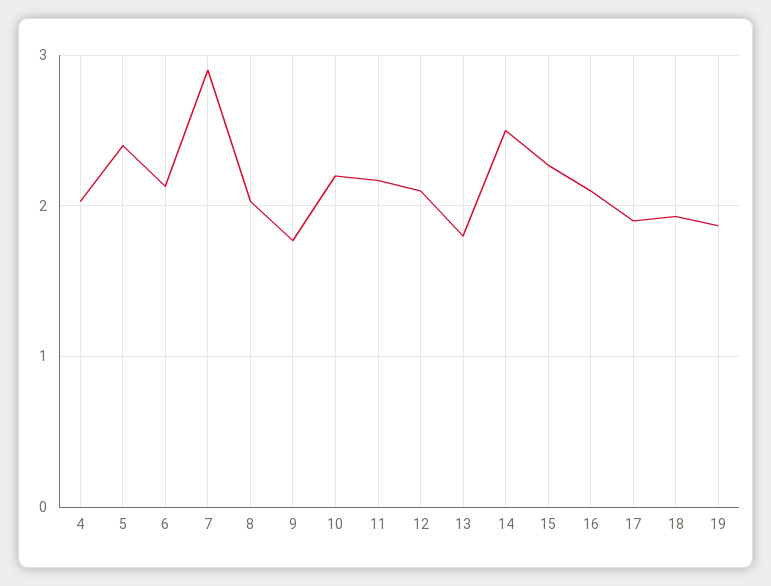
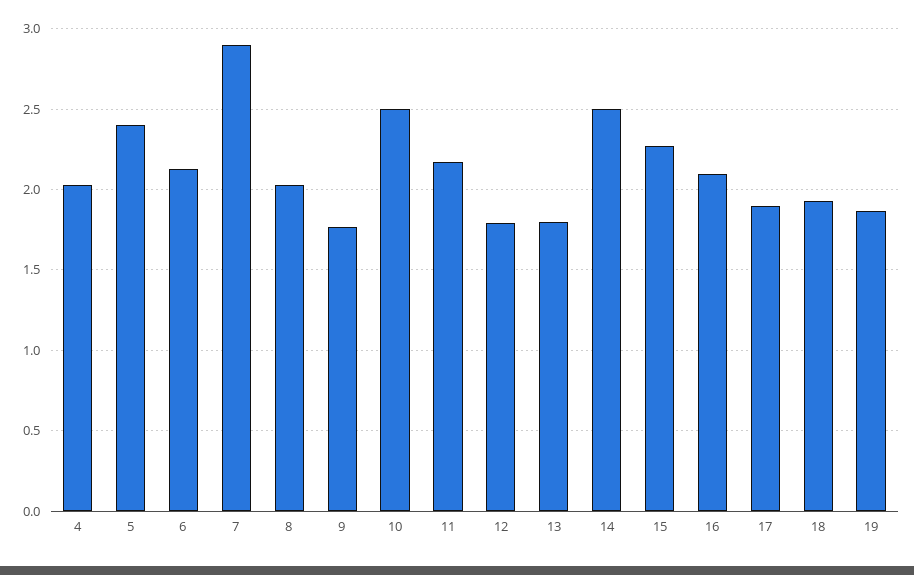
10: 2.2 -> 2.5
12: 2.1 -> 1.8

